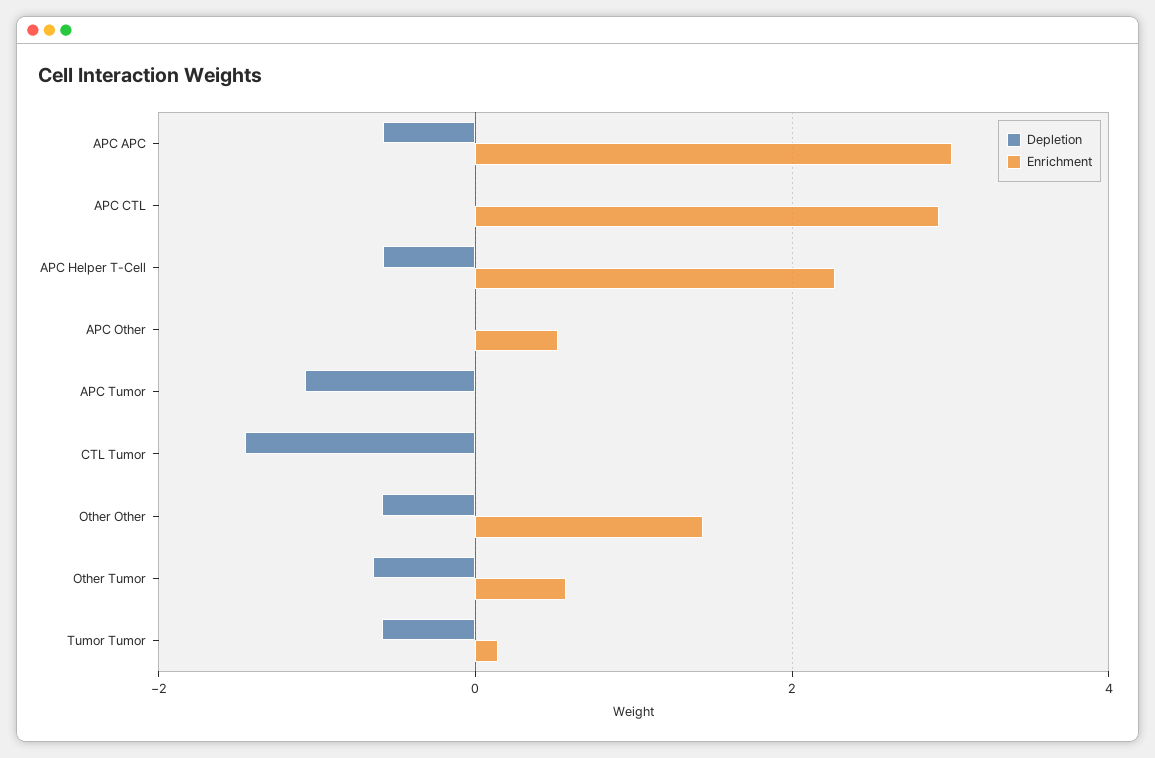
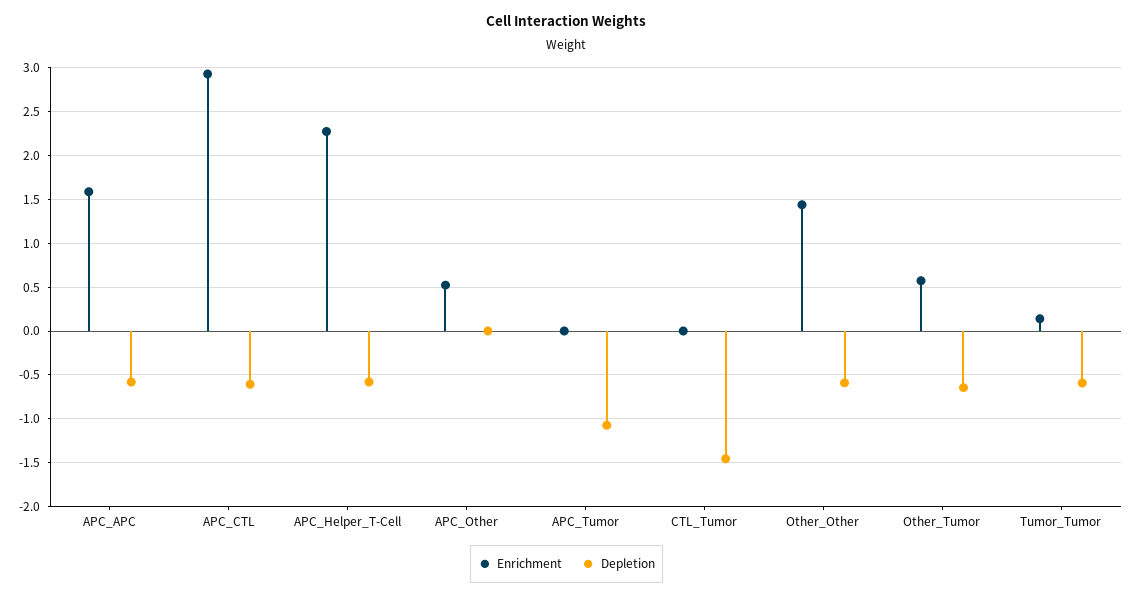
Enrichment, APC APC: 3 -> 1.6
Depletion, APC CTL: 0 -> -0.6

